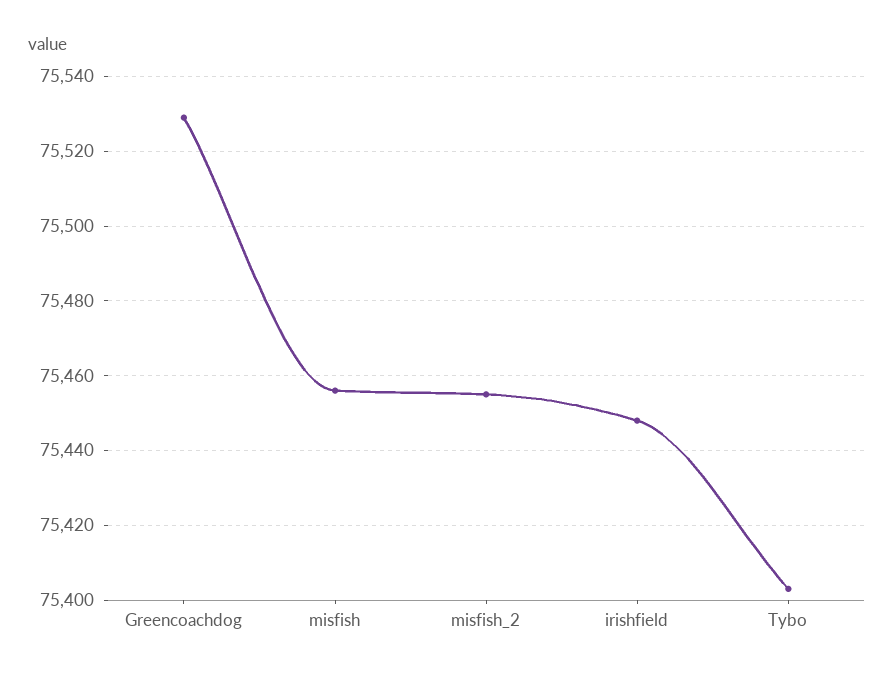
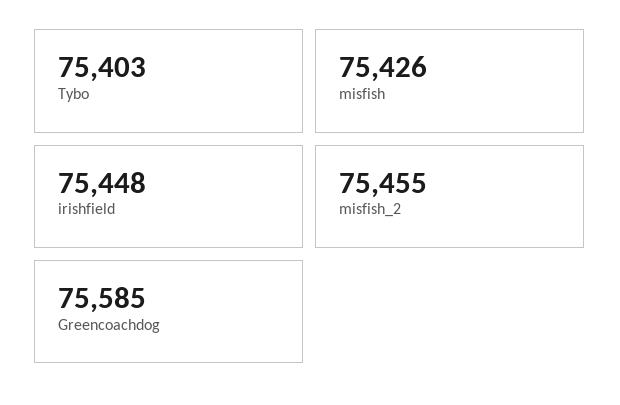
Greencoachdog: 75530 -> 75585
misfish: 75455 -> 75426

